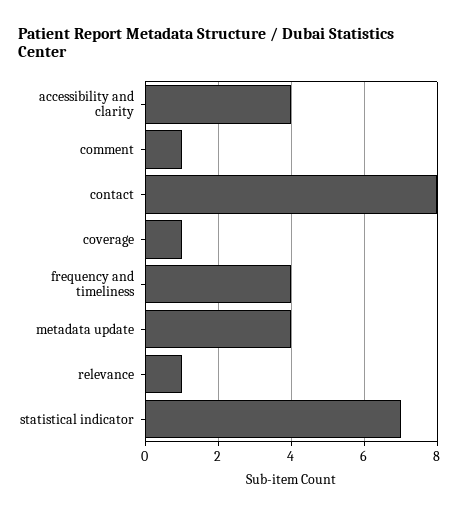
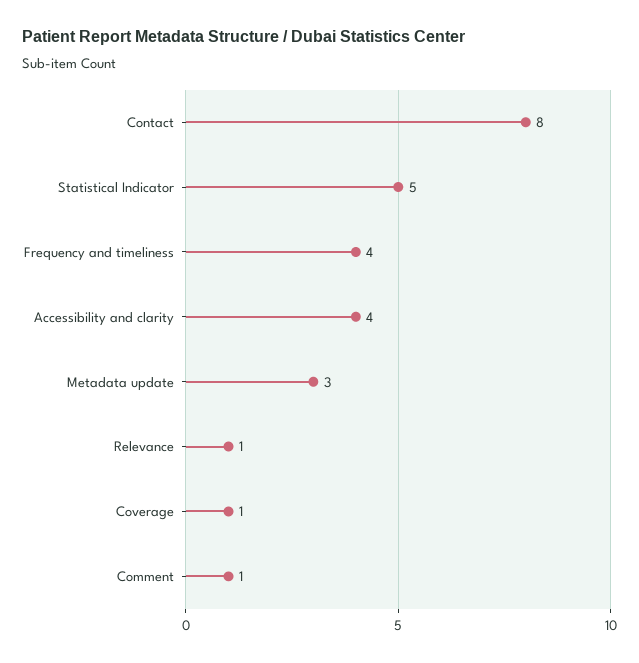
metadata update: 4 -> 3
statistical indicator: 7 -> 5

